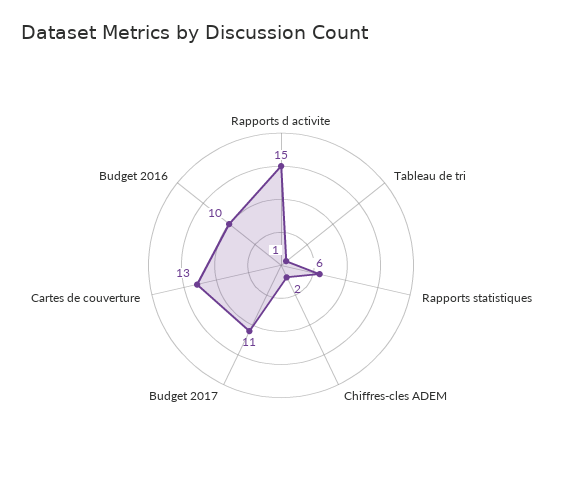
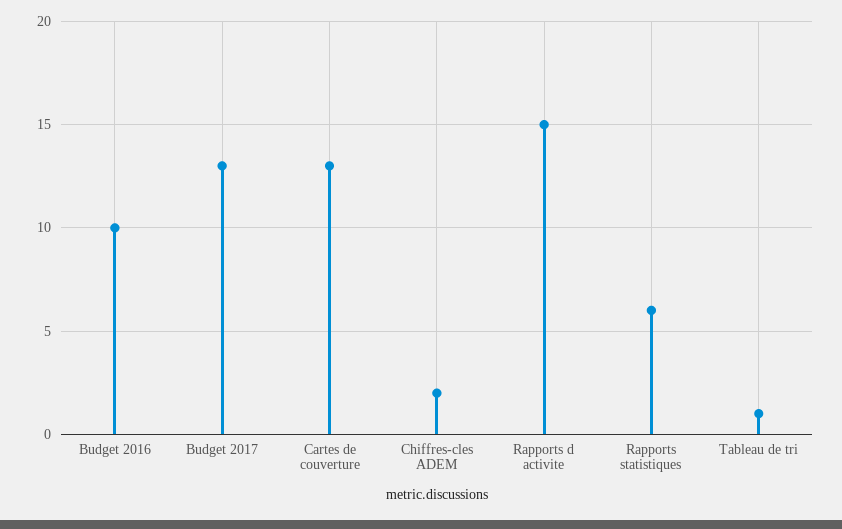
Budget 2017: 11 -> 13

